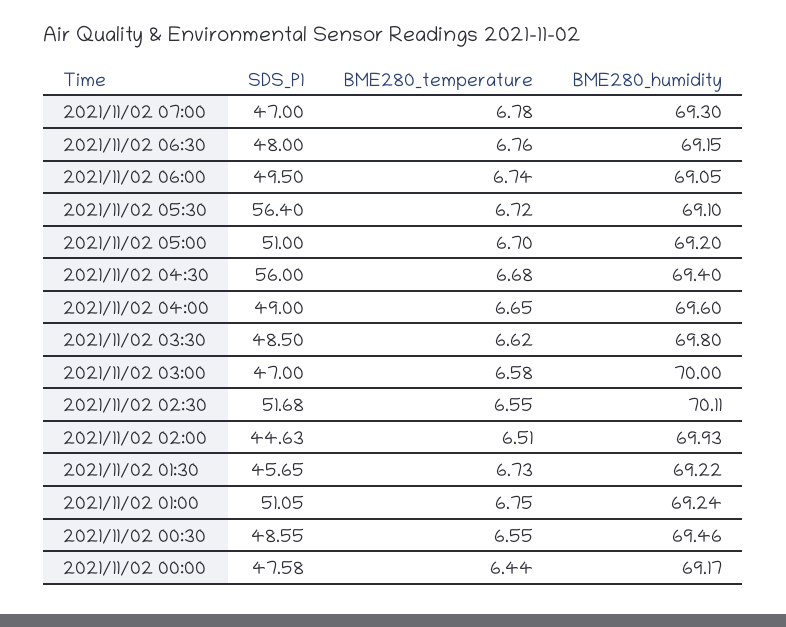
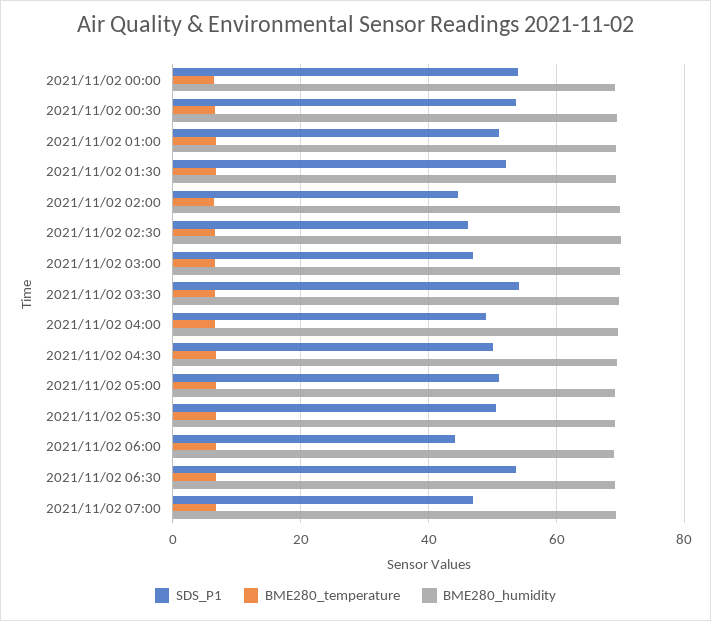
SDS_P1, 2021/11/02 06:30: 48 -> 54
SDS_P1, 2021/11/02 06:00: 49.5 -> 44
SDS_P1, 2021/11/02 05:30: 56.4 -> 50
SDS_P1, 2021/11/02 04:30: 56 -> 50
SDS_P1, 2021/11/02 03:30: 48.5 -> 54
SDS_P1, 2021/11/02 02:30: 51.68 -> 46
SDS_P1, 2021/11/02 01:30: 45.65 -> 52
SDS_P1, 2021/11/02 00:30: 48.55 -> 54
SDS_P1, 2021/11/02 00:00: 47.58 -> 54

